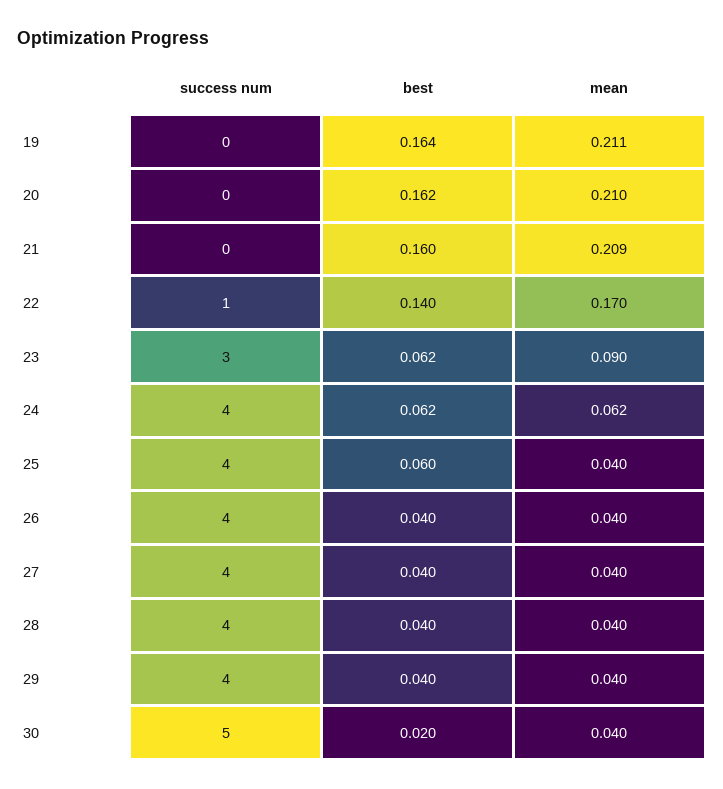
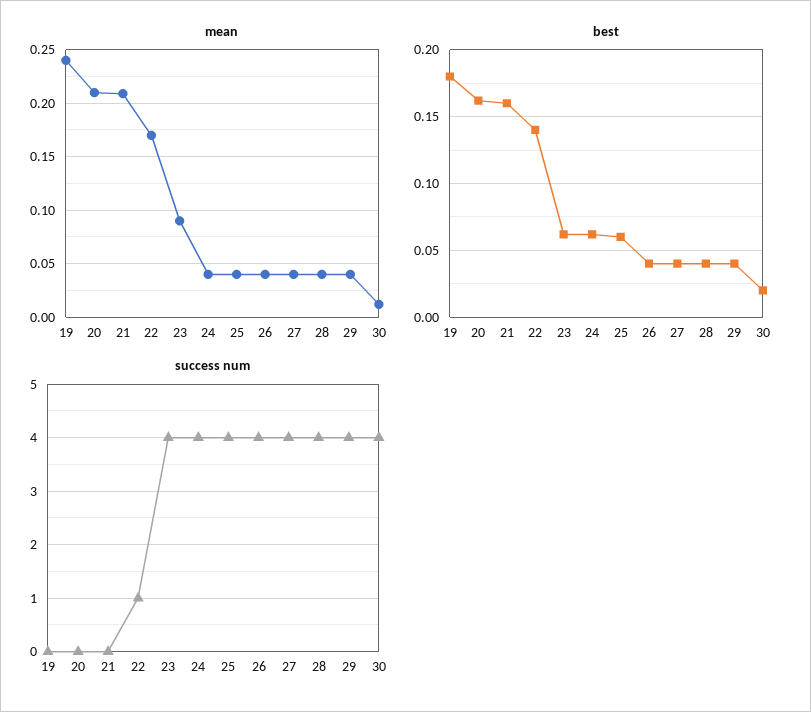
best, 19: 0.164 -> 0.18
mean, 19: 0.211 -> 0.24
success num, 23: 3 -> 4
mean, 24: 0.062 -> 0.04
success num, 30: 5 -> 4
mean, 30: 0.04 -> 0.01

